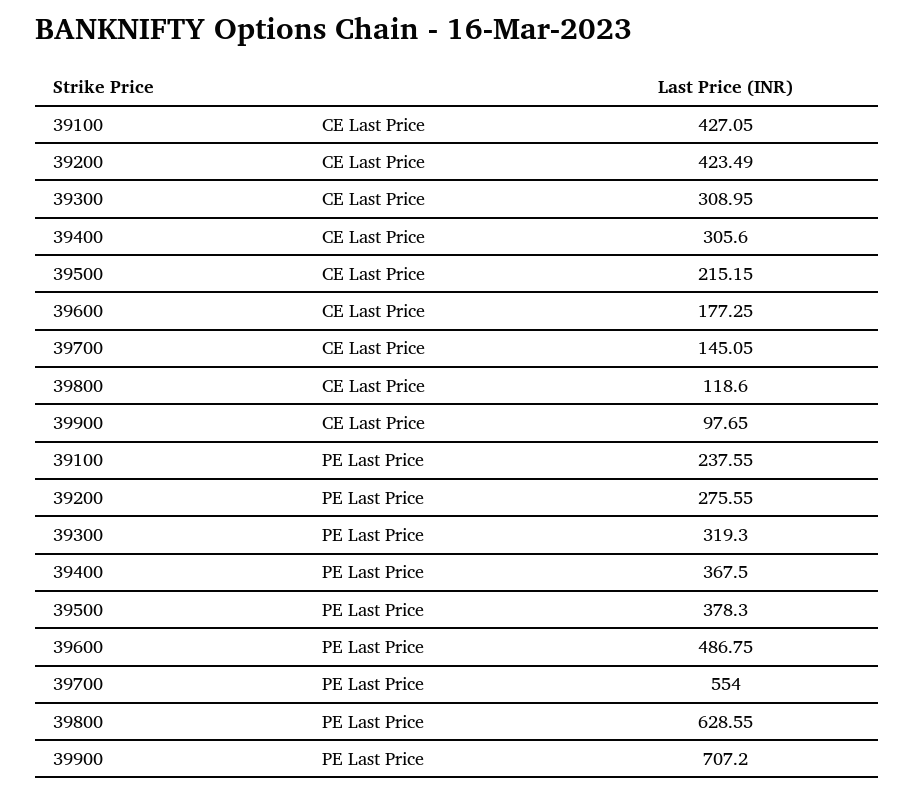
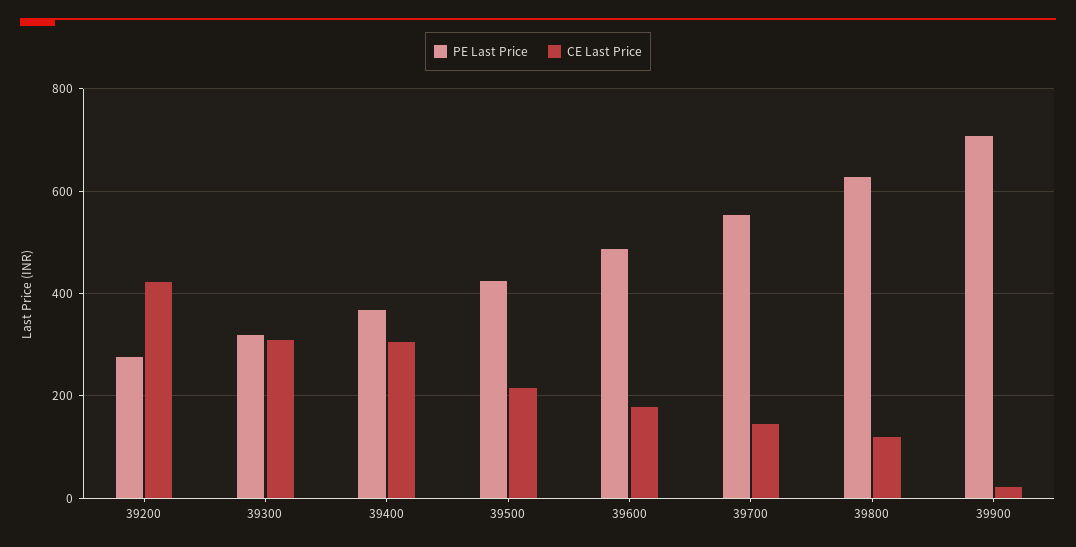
CE Last Price, 39100: 427.05 -> none
CE Last Price, 39900: 97.65 -> 20
PE Last Price, 39100: 237.55 -> none
PE Last Price, 39500: 378.3 -> 420

